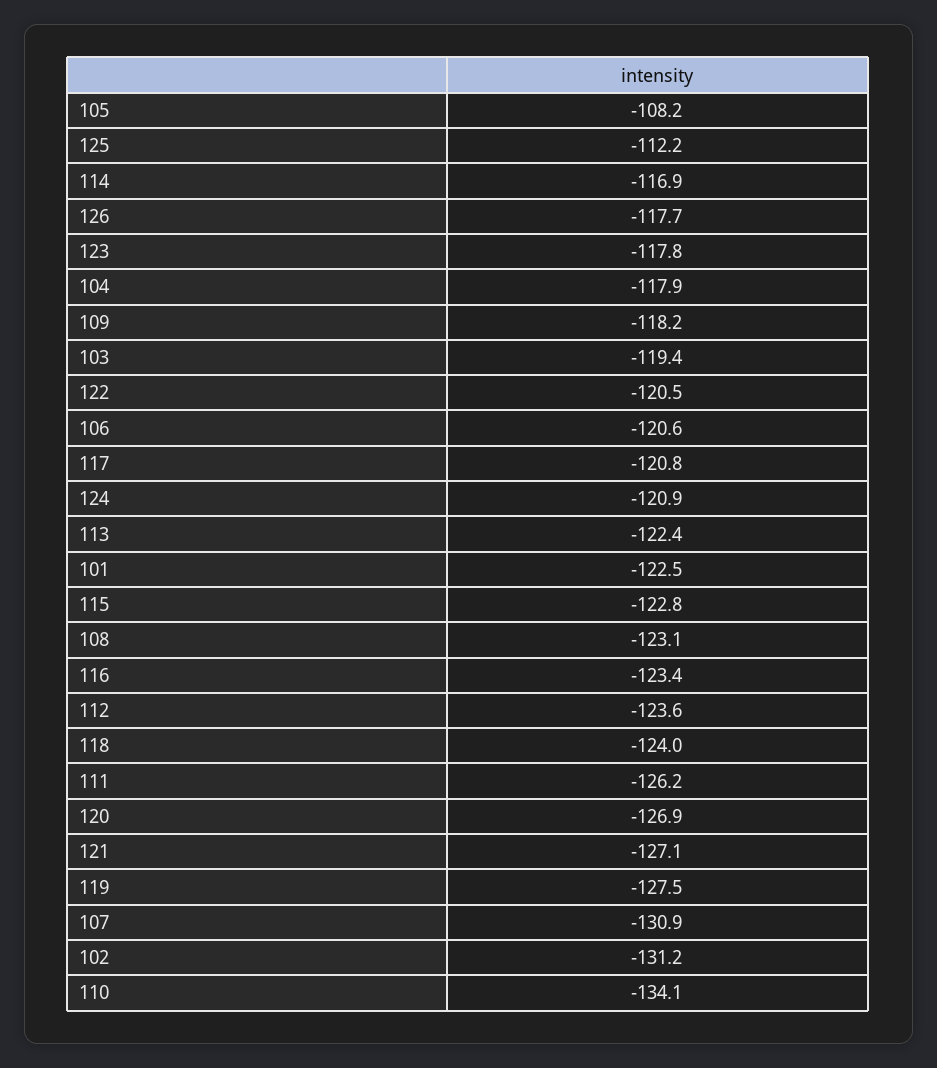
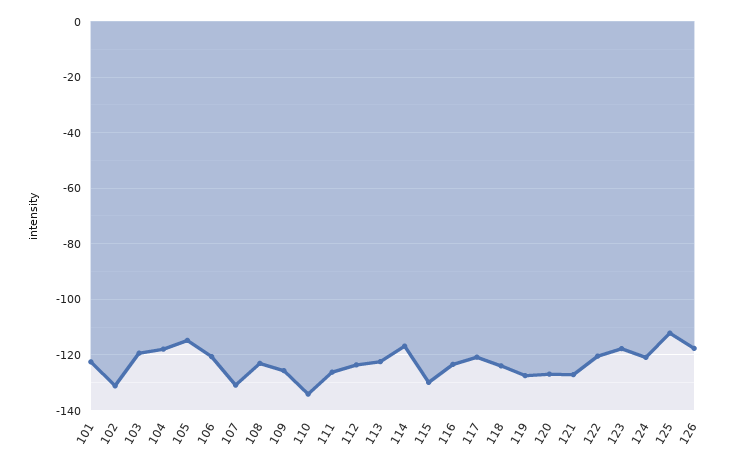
105: -108.2 -> -115
109: -118.2 -> -125
115: -122.8 -> -130

